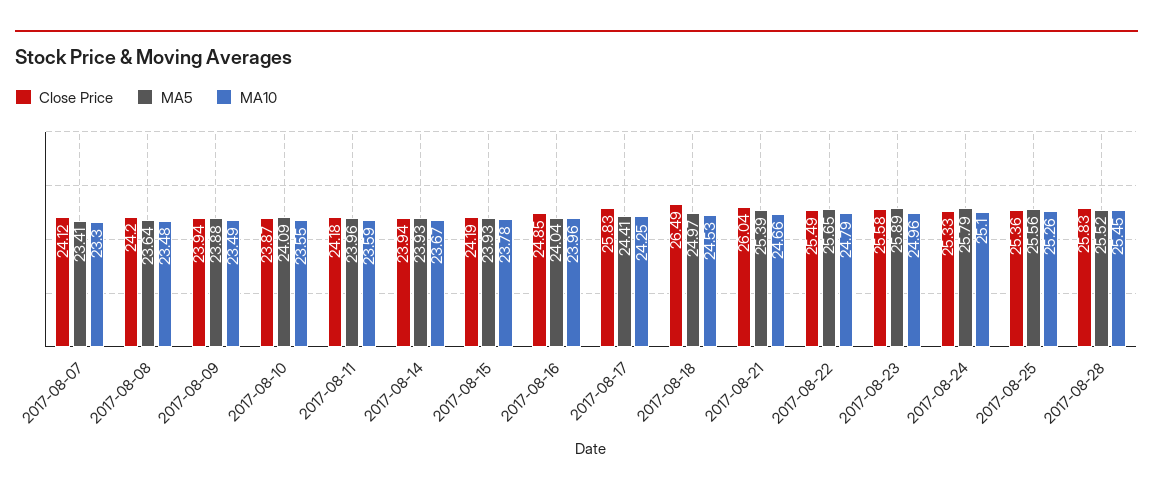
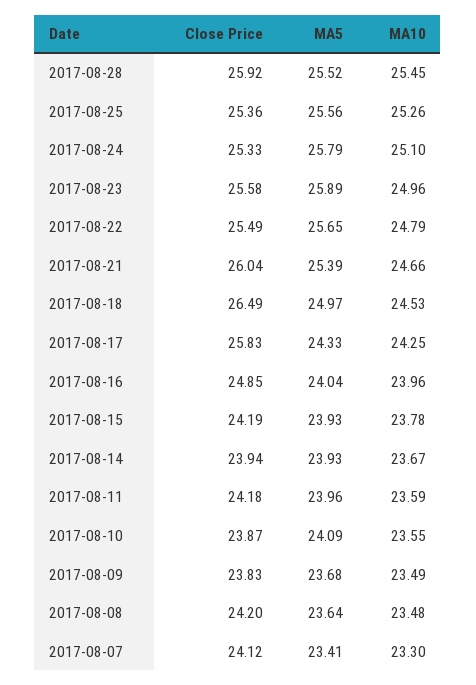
Close Price, 2017-08-09: 23.94 -> 23.83
MA5, 2017-08-09: 23.88 -> 23.68
MA5, 2017-08-17: 24.41 -> 24.33
Close Price, 2017-08-28: 25.83 -> 25.92

